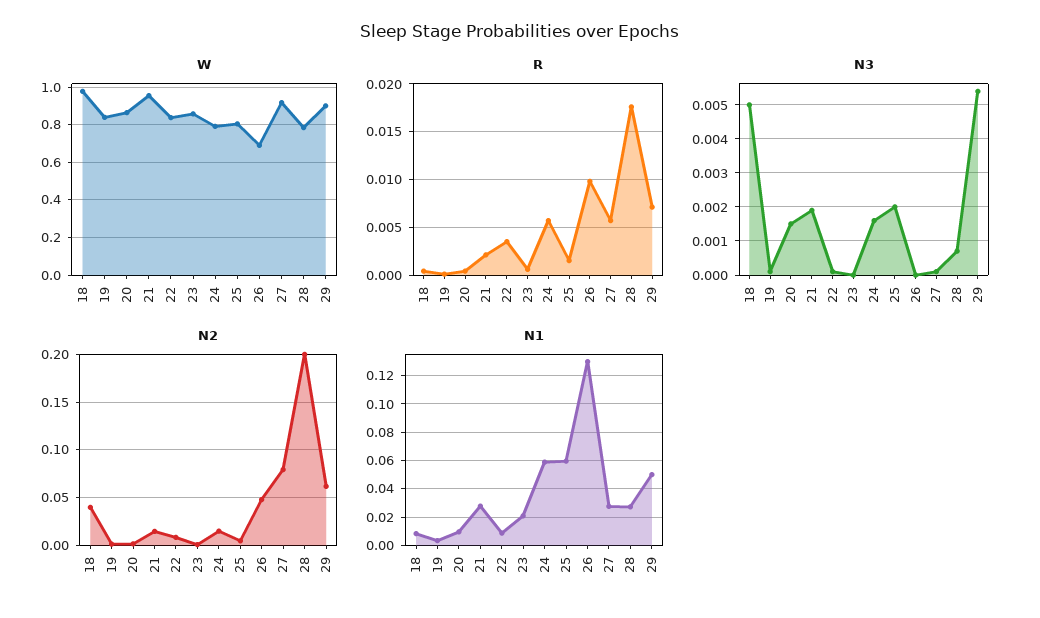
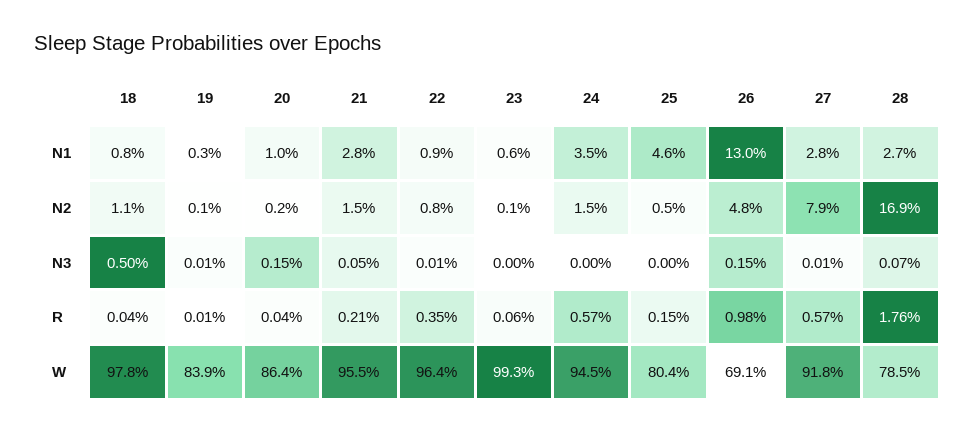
W, 22: 0.85 -> 0.964
W, 23: 0.85 -> 0.993
W, 24: 0.8 -> 0.945
W, 29: 0.9 -> none
R, 29: 0.007 -> none
N3, 21: 0.002 -> 0.0005
N3, 24: 0.0015 -> 0
N3, 25: 0.002 -> 0
N3, 26: 0 -> 0.0015
N3, 29: 0.0055 -> none
N2, 18: 0.04 -> 0.011
N2, 28: 0.2 -> 0.169
N2, 29: 0.06 -> none
N1, 23: 0.02 -> 0.006
N1, 24: 0.06 -> 0.035
N1, 25: 0.06 -> 0.046
N1, 29: 0.05 -> none

